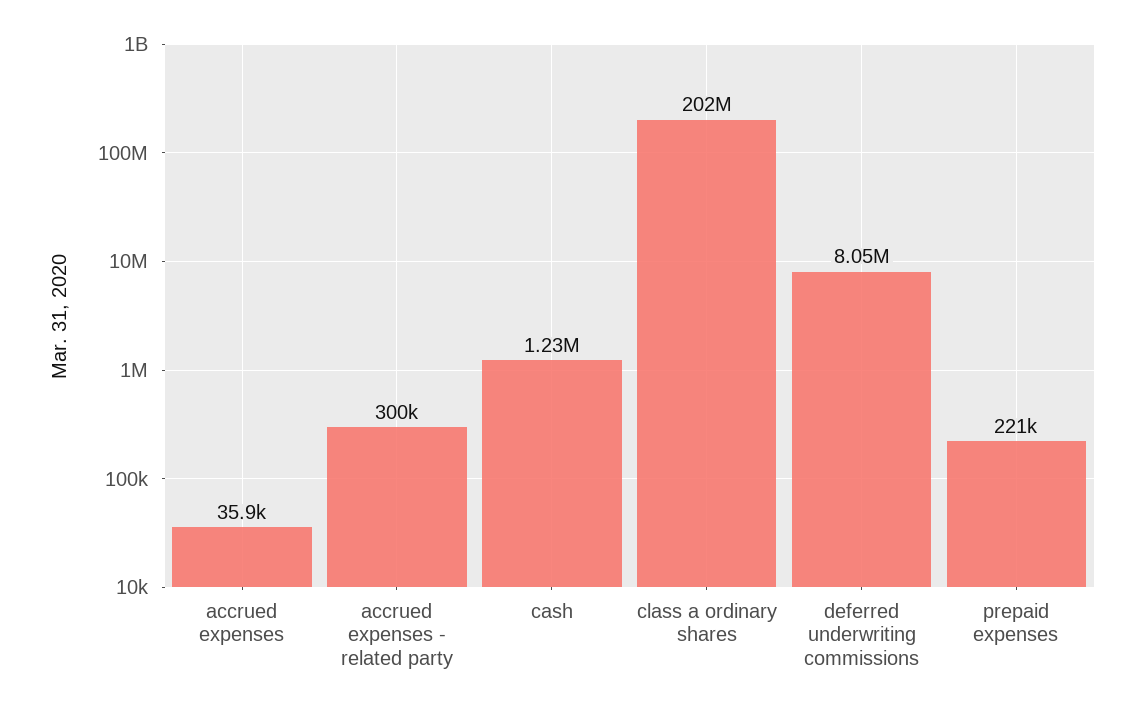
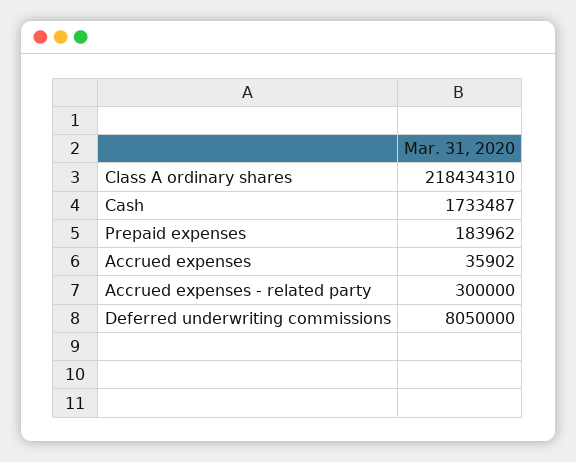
cash: 1230000 -> 1733487
class a ordinary shares: 202000000 -> 218434310
prepaid expenses: 221000 -> 183962

